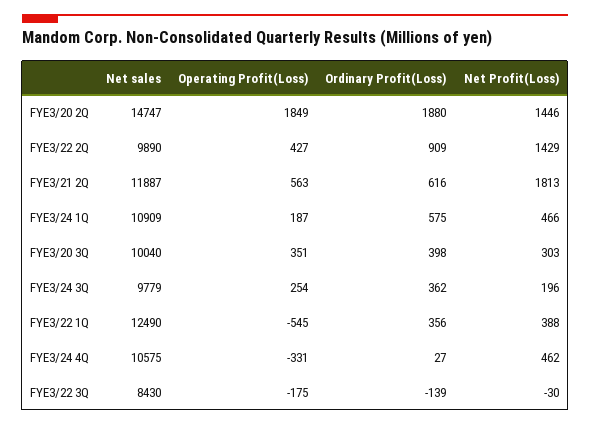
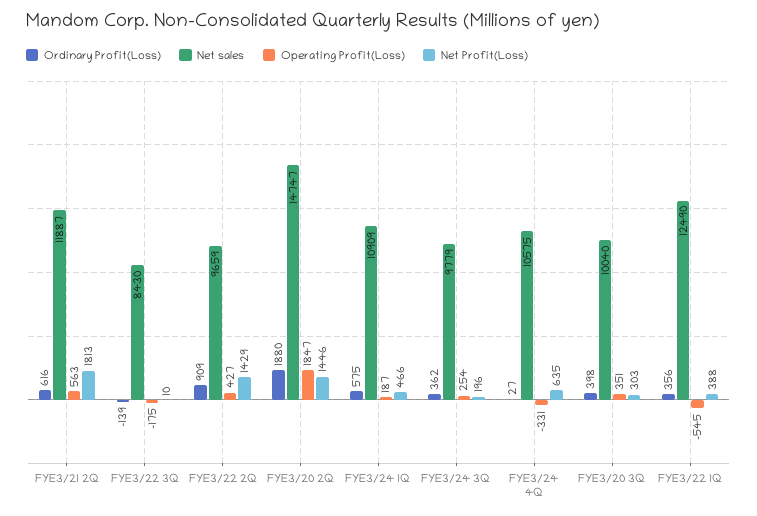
Operating Profit(Loss), FYE3/20 2Q: 1849 -> 1847
Net sales, FYE3/22 2Q: 9890 -> 9659
Net Profit(Loss), FYE3/24 4Q: 462 -> 635
Net Profit(Loss), FYE3/22 3Q: -30 -> 10

